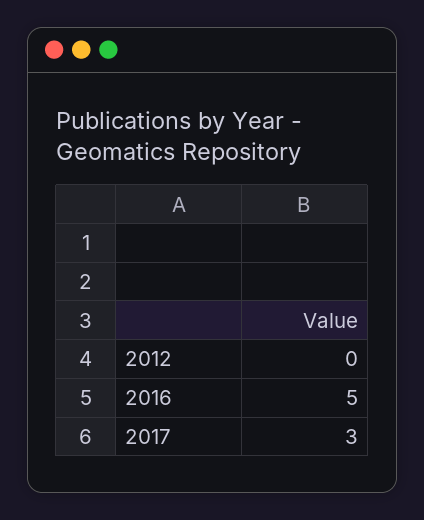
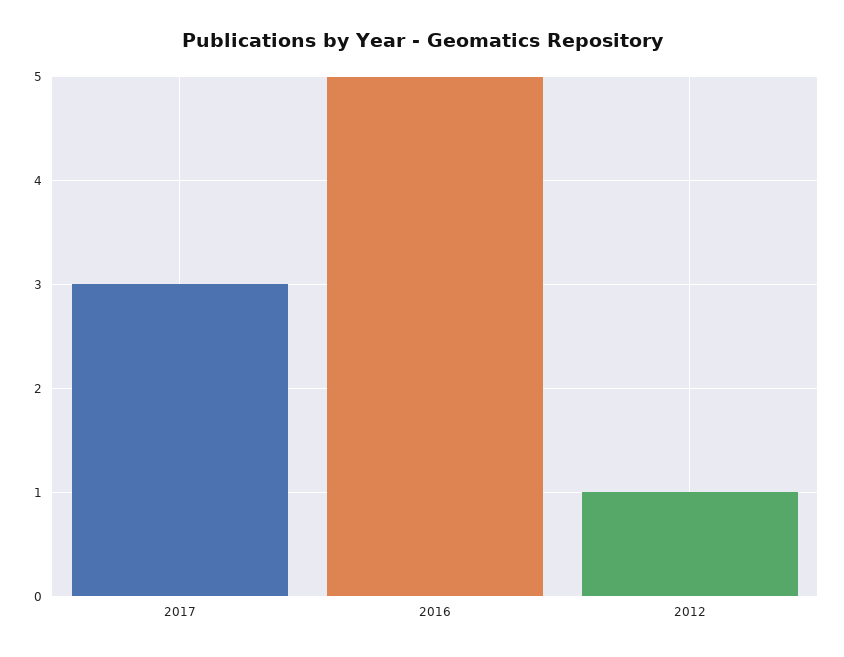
2012: 0 -> 1

